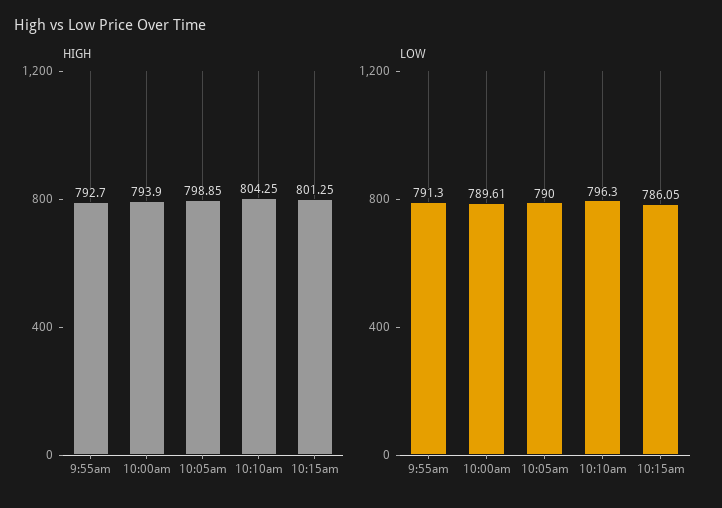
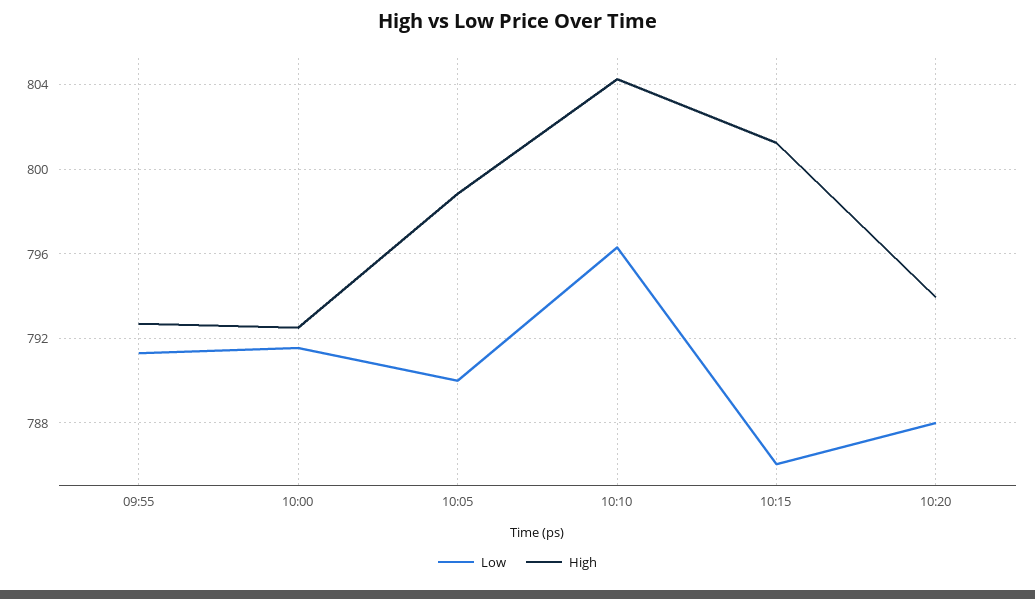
HIGH, 10:00am: 793.9 -> 792.5
LOW, 10:00am: 789.61 -> 791.5
LOW, 10:20: none -> 788
HIGH, 10:20: none -> 794

